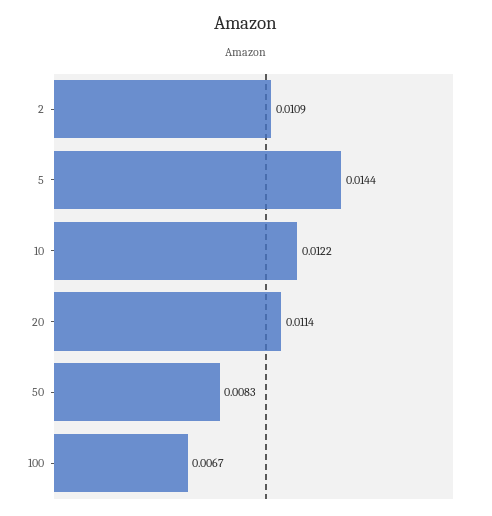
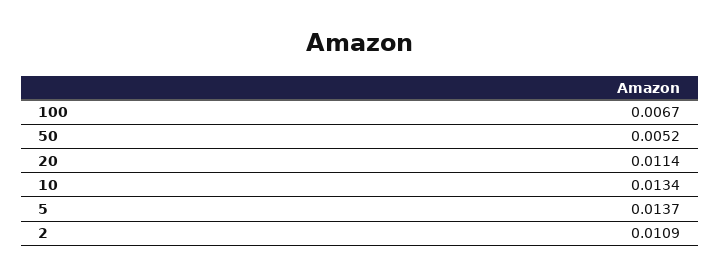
5: 0.0144 -> 0.0137
10: 0.0122 -> 0.0134
50: 0.0083 -> 0.0052

